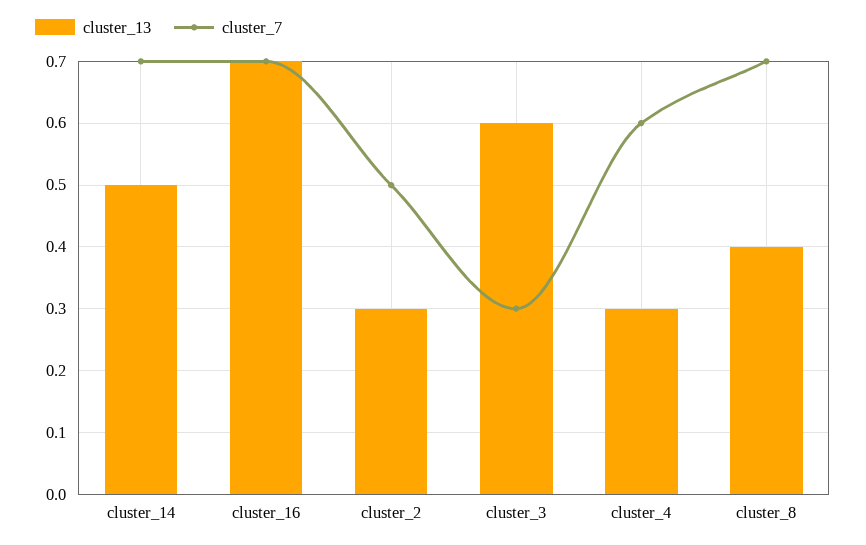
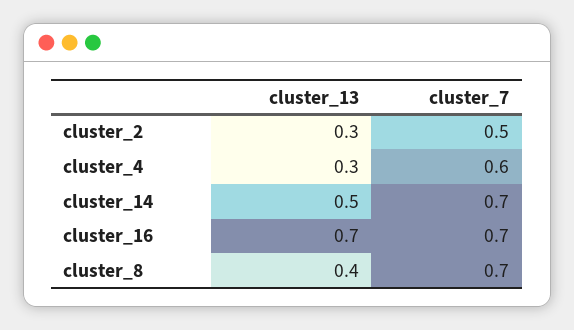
cluster_13, cluster_3: 0.6 -> none
cluster_7, cluster_3: 0.3 -> none

